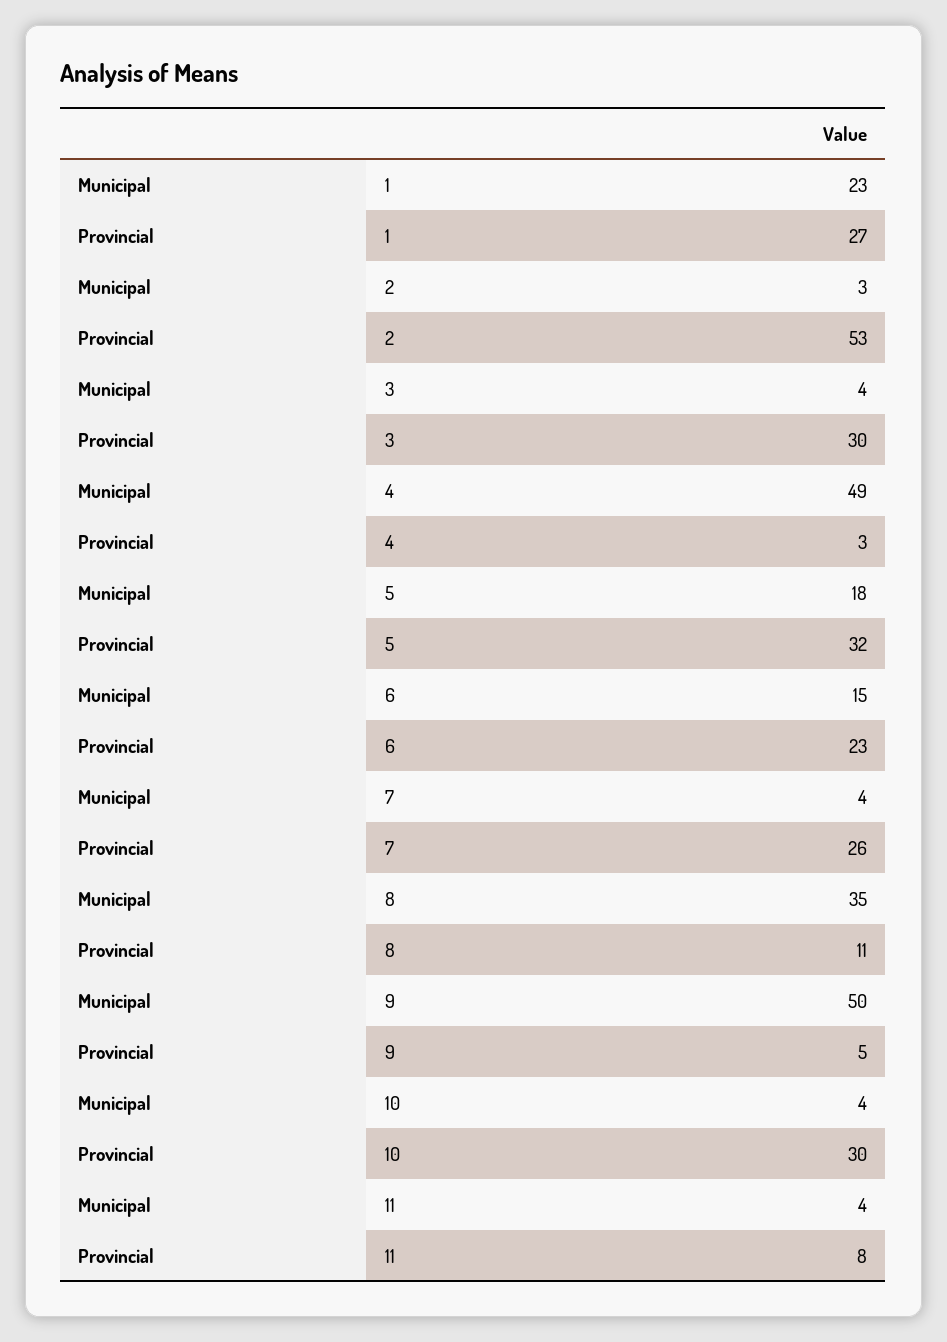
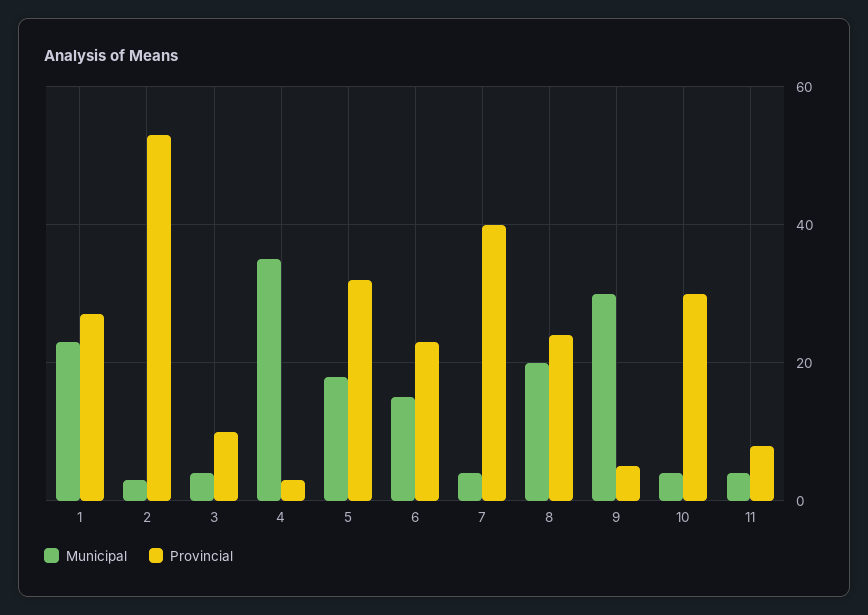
Provincial, 3: 30 -> 10
Municipal, 4: 49 -> 35
Provincial, 7: 26 -> 40
Municipal, 8: 35 -> 20
Provincial, 8: 11 -> 25
Municipal, 9: 50 -> 30

